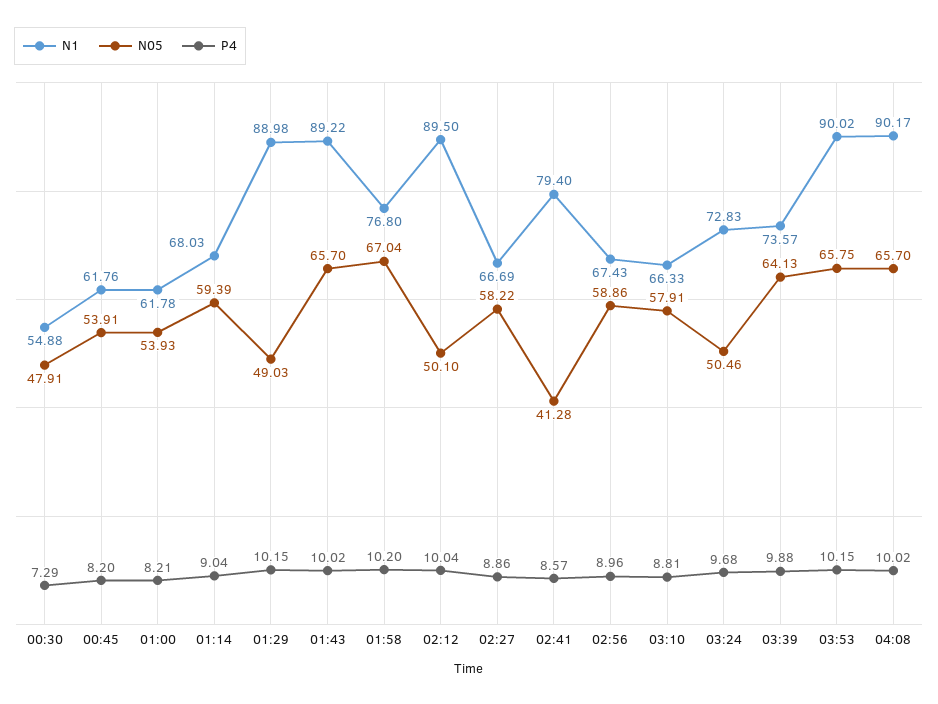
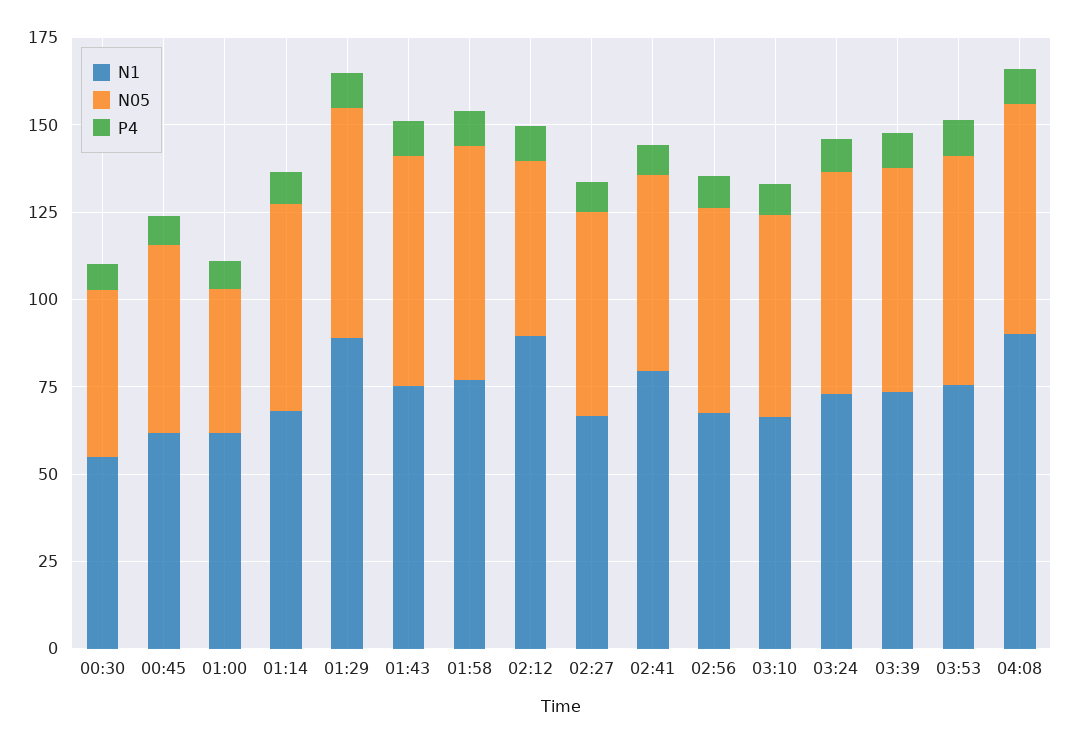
N05, 01:00: 53.93 -> 40
N05, 01:29: 49.03 -> 65
N1, 01:43: 89.22 -> 75
N05, 02:41: 41.28 -> 55
N05, 03:24: 50.46 -> 65
N1, 03:53: 90.02 -> 75

